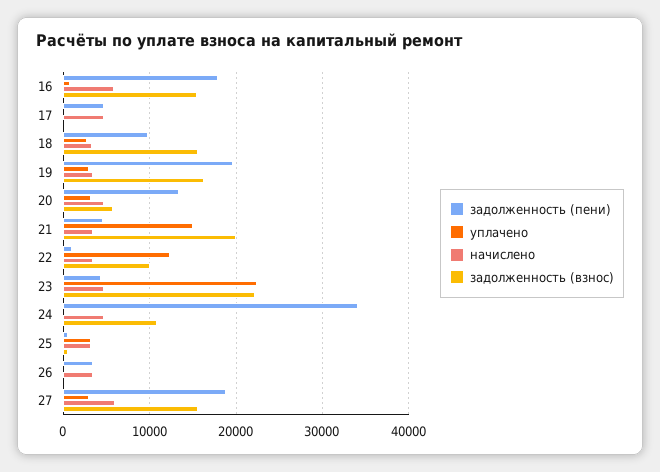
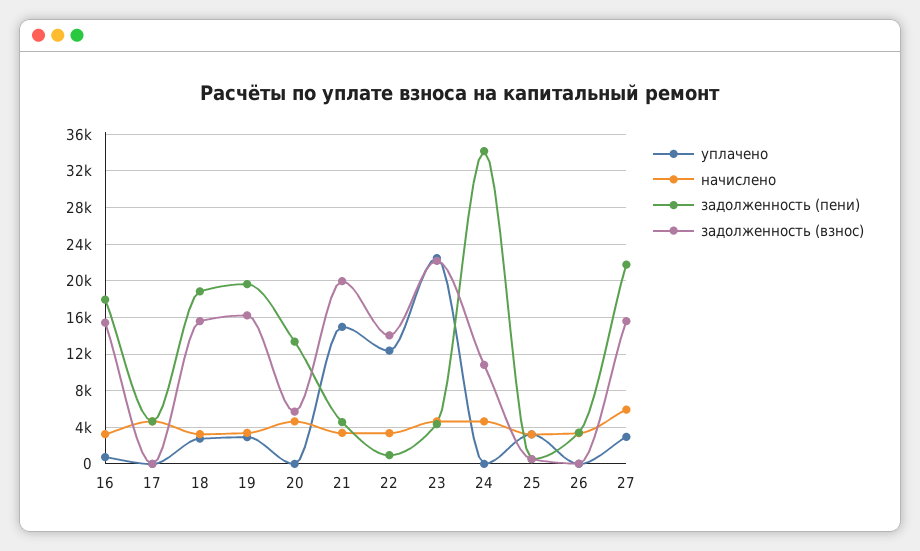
начислено, 16: 6000 -> 3000
задолженность (пени), 18: 10000 -> 19000
уплачено, 20: 3000 -> 0
задолженность (взнос), 22: 10000 -> 14000
задолженность (пени), 27: 19000 -> 22000

